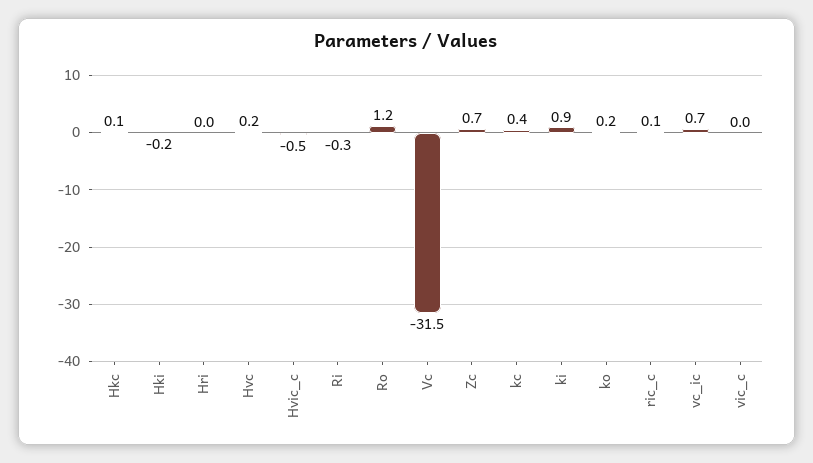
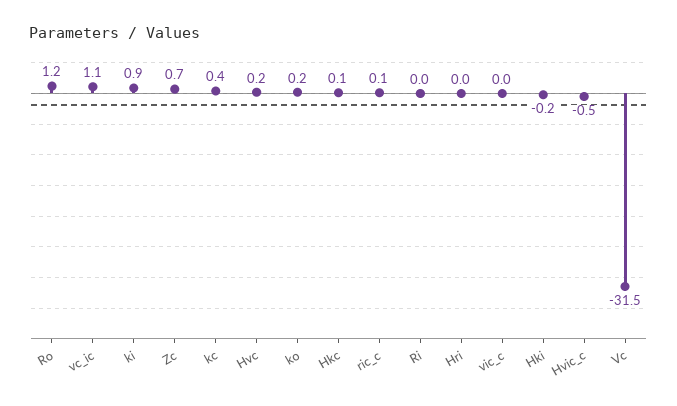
Ri: -0.3 -> 0
vc_ic: 0.7 -> 1.1

